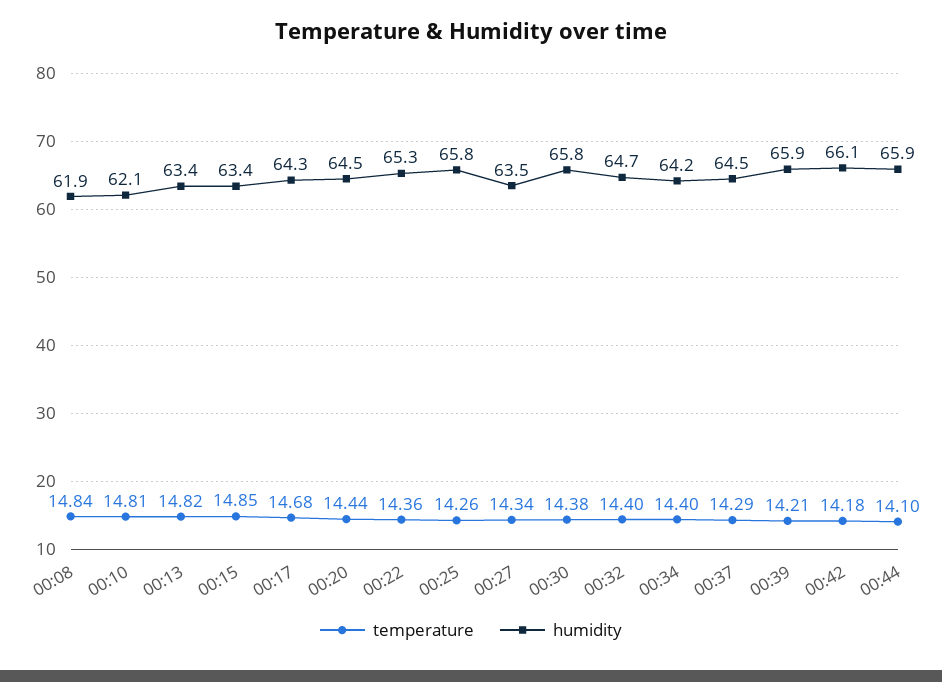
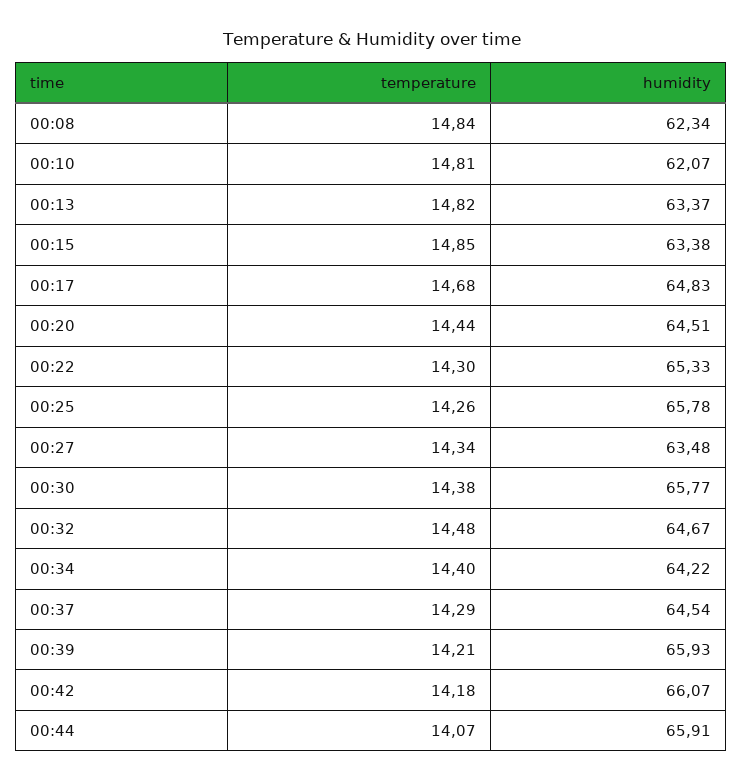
humidity, 00:08: 61.9 -> 62.34
humidity, 00:17: 64.3 -> 64.83
temperature, 00:22: 14.36 -> 14.3
temperature, 00:32: 14.4 -> 14.48
temperature, 00:44: 14.1 -> 14.07

